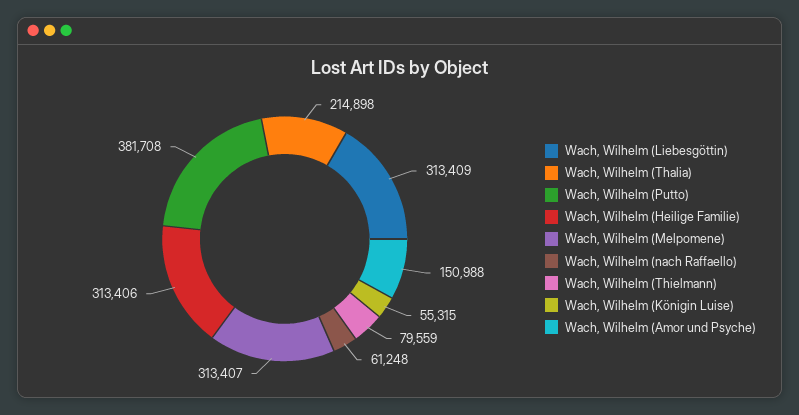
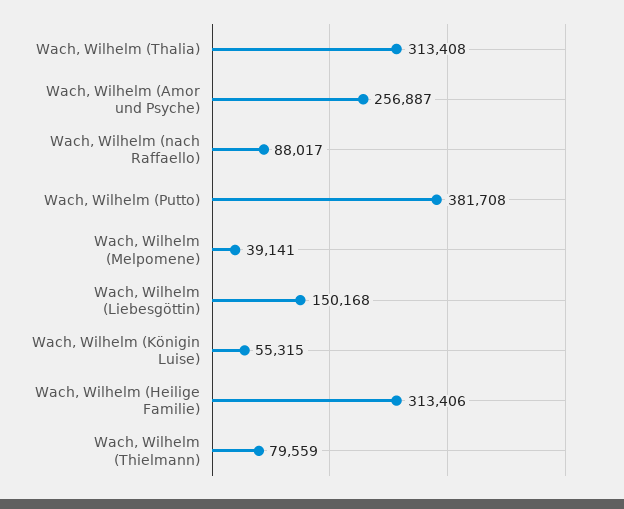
Wach, Wilhelm (Liebesgöttin): 313409 -> 150168
Wach, Wilhelm (Thalia): 214898 -> 313408
Wach, Wilhelm (Melpomene): 313407 -> 39141
Wach, Wilhelm (nach Raffaello): 61248 -> 88017
Wach, Wilhelm (Amor und Psyche): 150988 -> 256887

